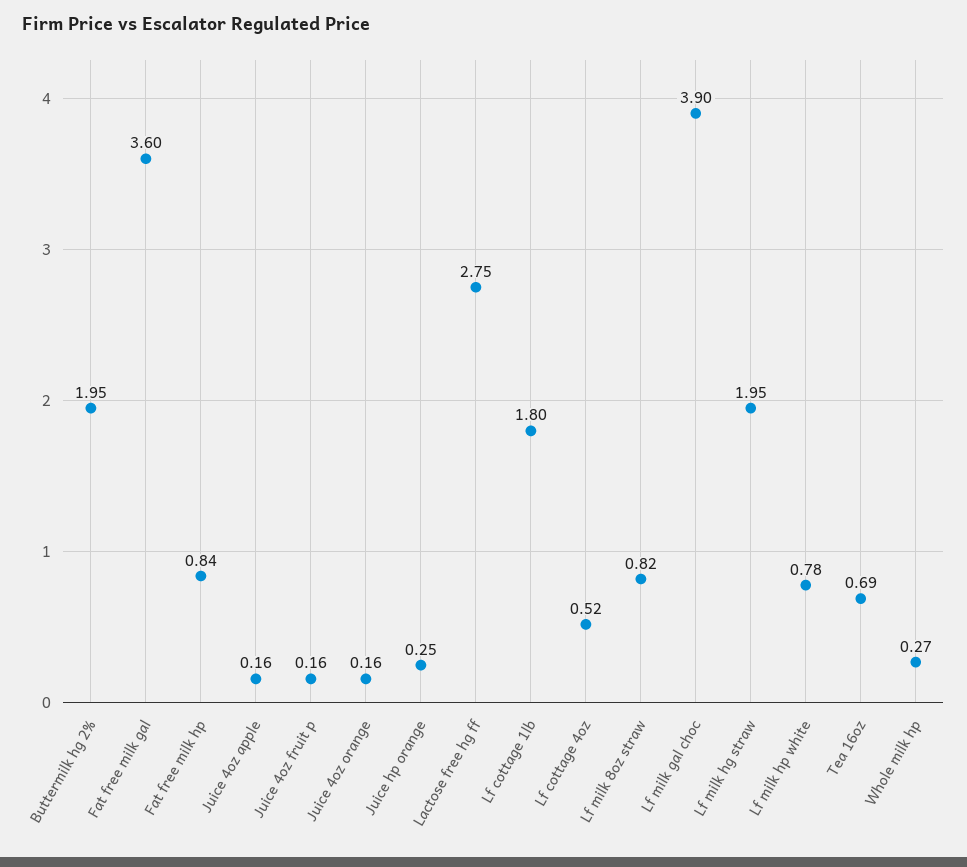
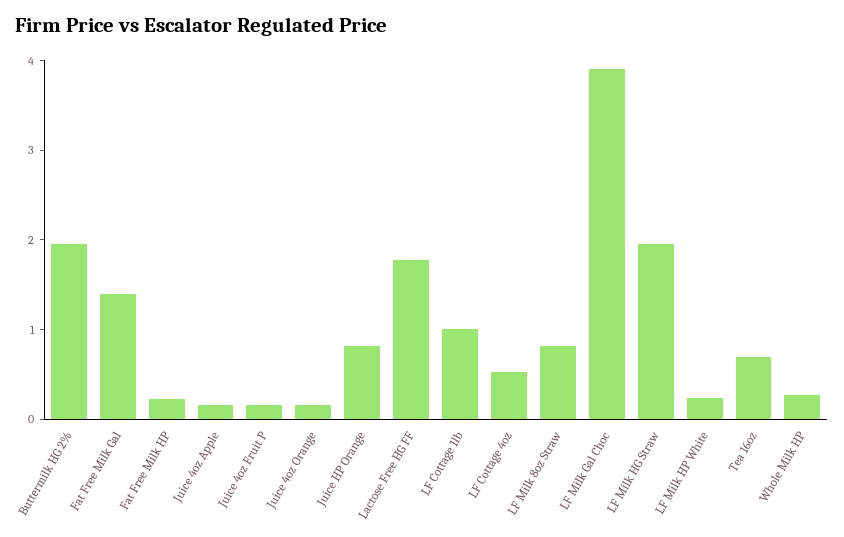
Fat free milk gal: 3.6 -> 1.4
Fat free milk hp: 0.84 -> 0.2
Juice hp orange: 0.25 -> 0.8
Lactose free hg ff: 2.75 -> 1.8
Lf cottage 1lb: 1.8 -> 1
Lf milk hp white: 0.78 -> 0.2

